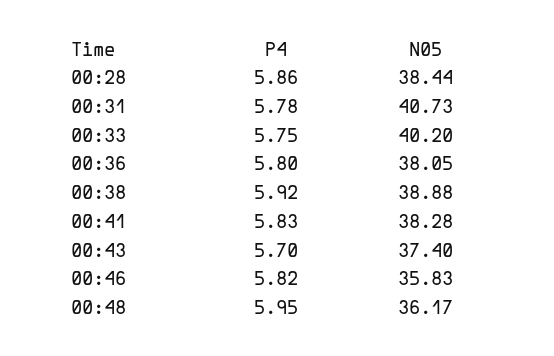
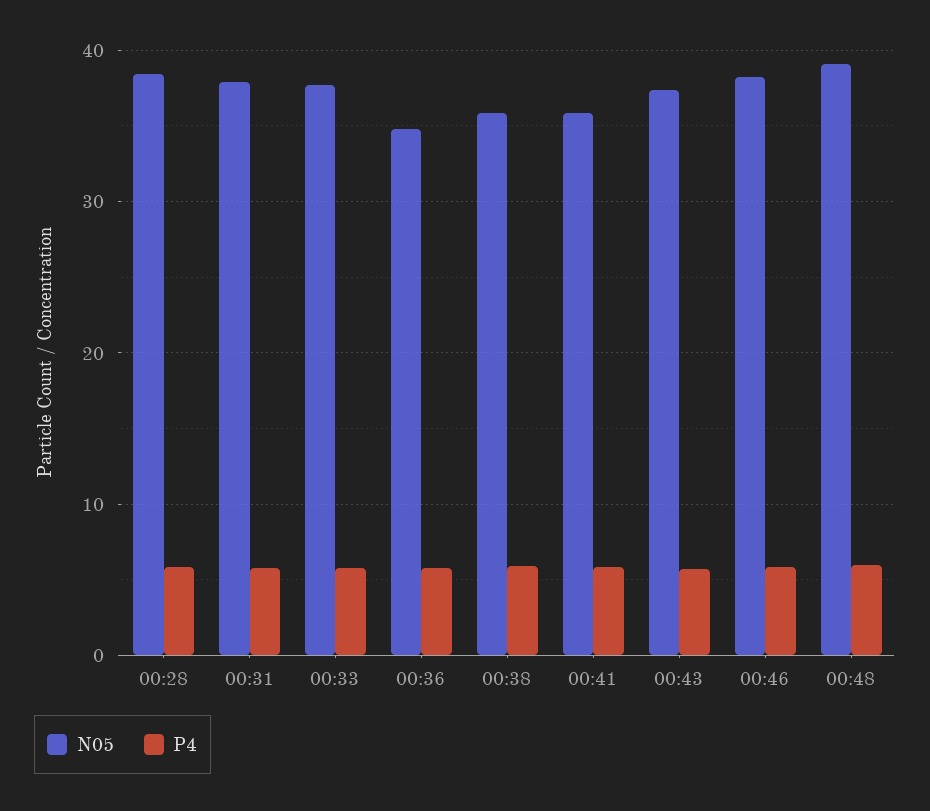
N05, 00:31: 40.73 -> 38
N05, 00:33: 40.2 -> 38
N05, 00:36: 38.05 -> 35
N05, 00:38: 38.88 -> 36
N05, 00:41: 38.28 -> 36
N05, 00:46: 35.83 -> 38
N05, 00:48: 36.17 -> 39

